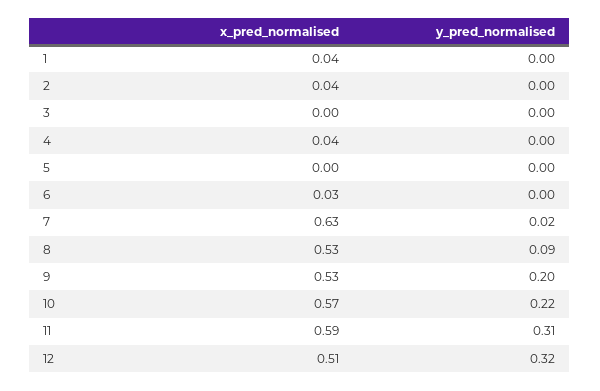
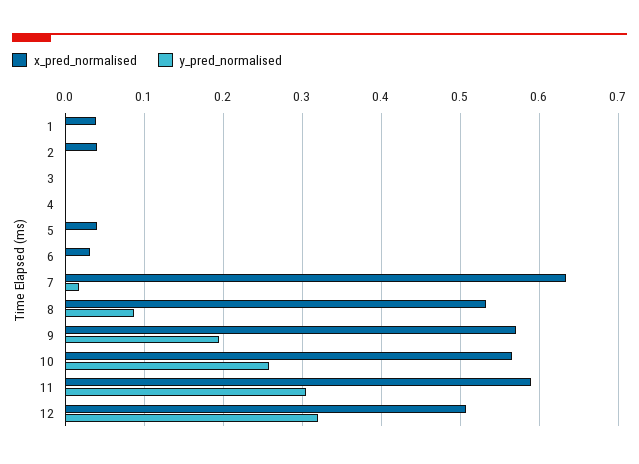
x_pred_normalised, 4: 0.04 -> 0
x_pred_normalised, 5: 0 -> 0.04
x_pred_normalised, 9: 0.53 -> 0.57
y_pred_normalised, 10: 0.22 -> 0.26

